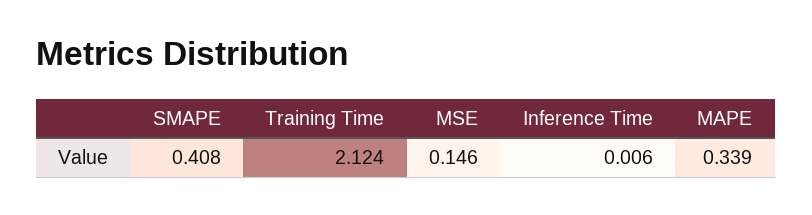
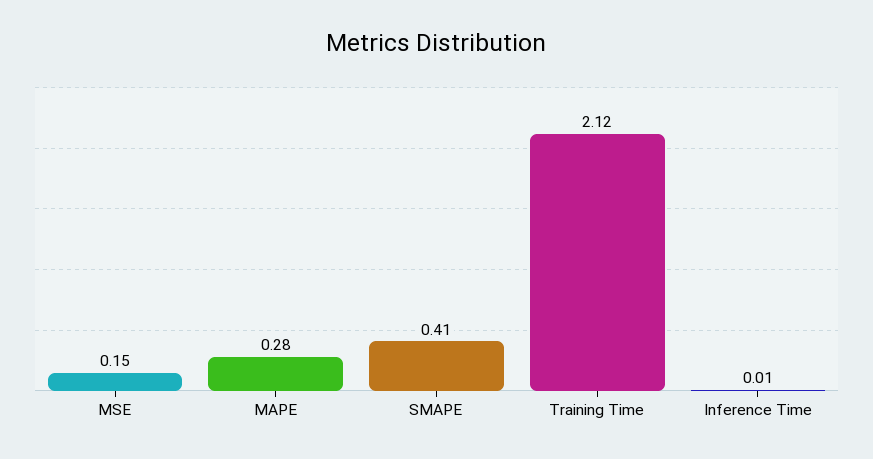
MAPE: 0.339 -> 0.28

